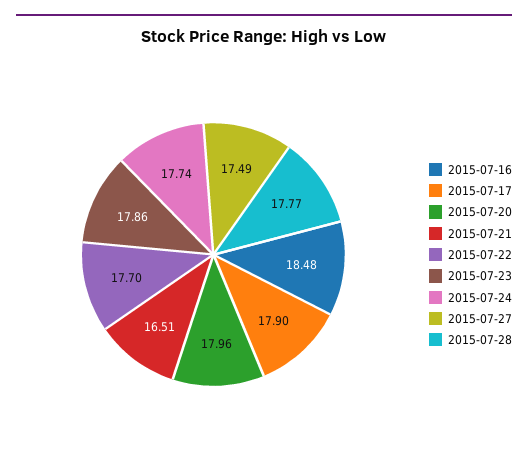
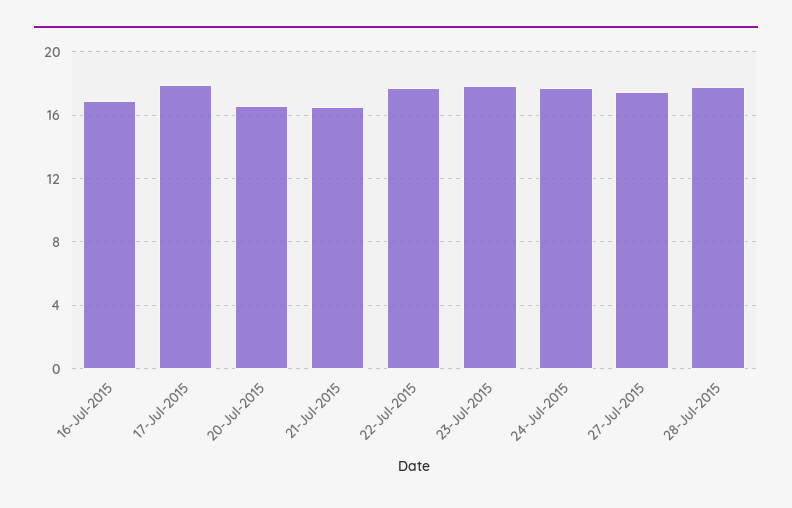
2015-07-16: 18.48 -> 17
2015-07-20: 17.96 -> 16.5

